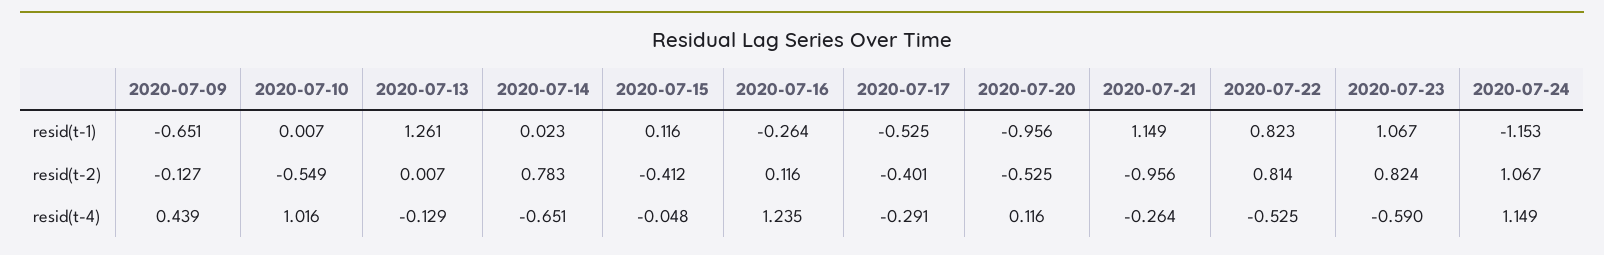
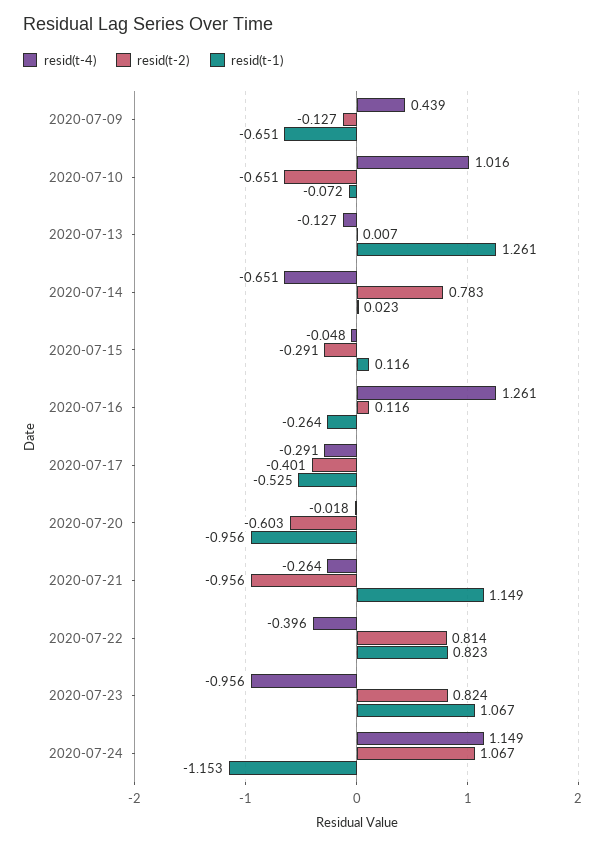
resid(t-1), 2020-07-10: 0.007 -> -0.072
resid(t-2), 2020-07-10: -0.549 -> -0.651
resid(t-2), 2020-07-15: -0.412 -> -0.291
resid(t-2), 2020-07-20: -0.525 -> -0.603
resid(t-4), 2020-07-13: -0.129 -> -0.127
resid(t-4), 2020-07-16: 1.235 -> 1.261
resid(t-4), 2020-07-20: 0.116 -> -0.018
resid(t-4), 2020-07-22: -0.525 -> -0.396
resid(t-4), 2020-07-23: -0.59 -> -0.956

